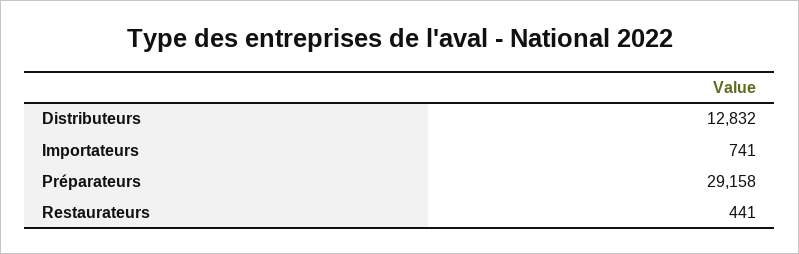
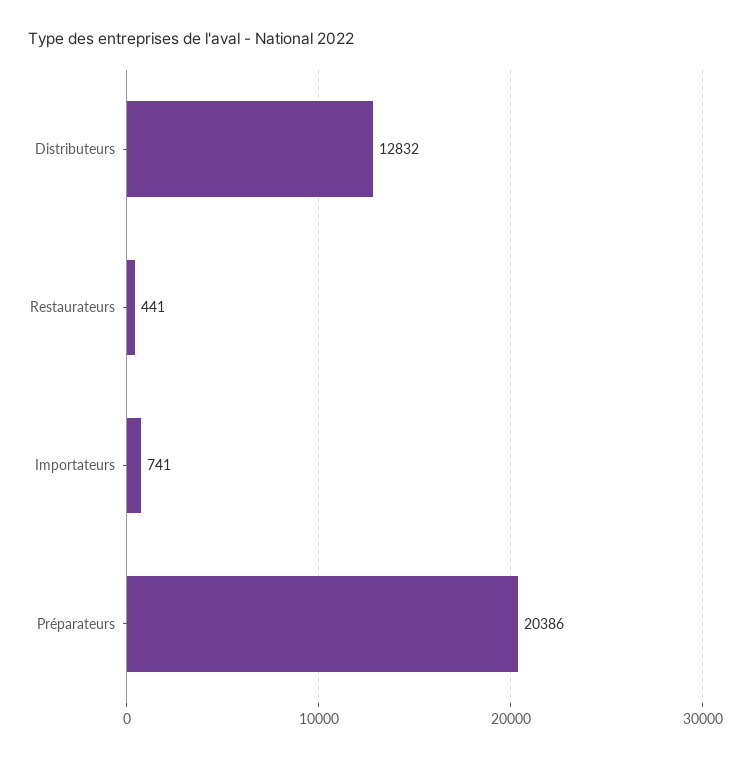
Préparateurs: 29158 -> 20386

